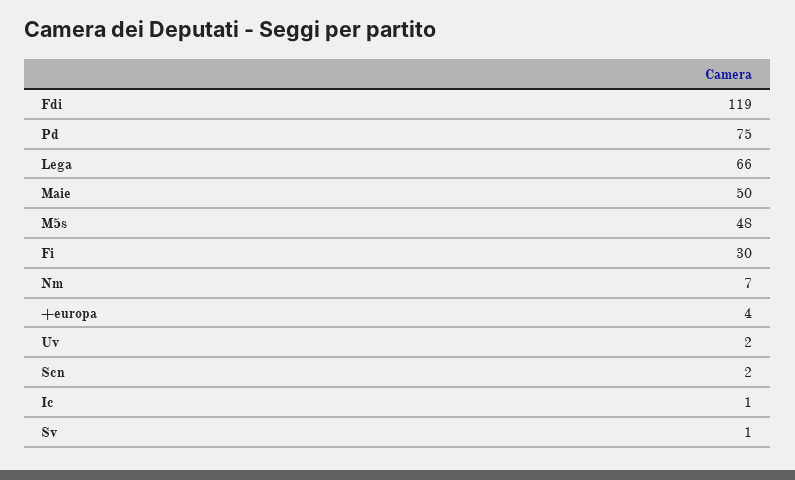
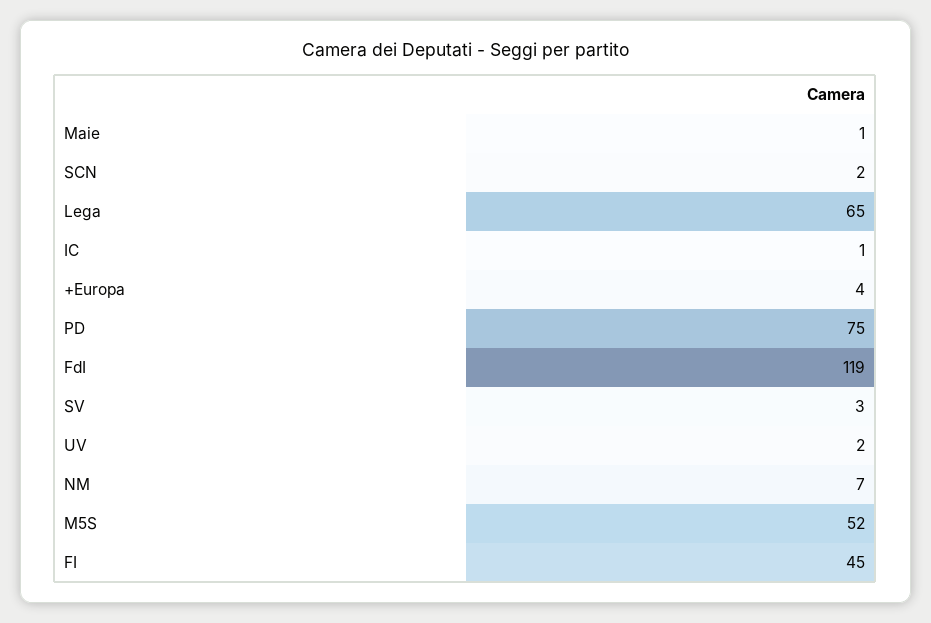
Lega: 66 -> 65
Maie: 50 -> 1
M5s: 48 -> 52
Fi: 30 -> 45
Sv: 1 -> 3

